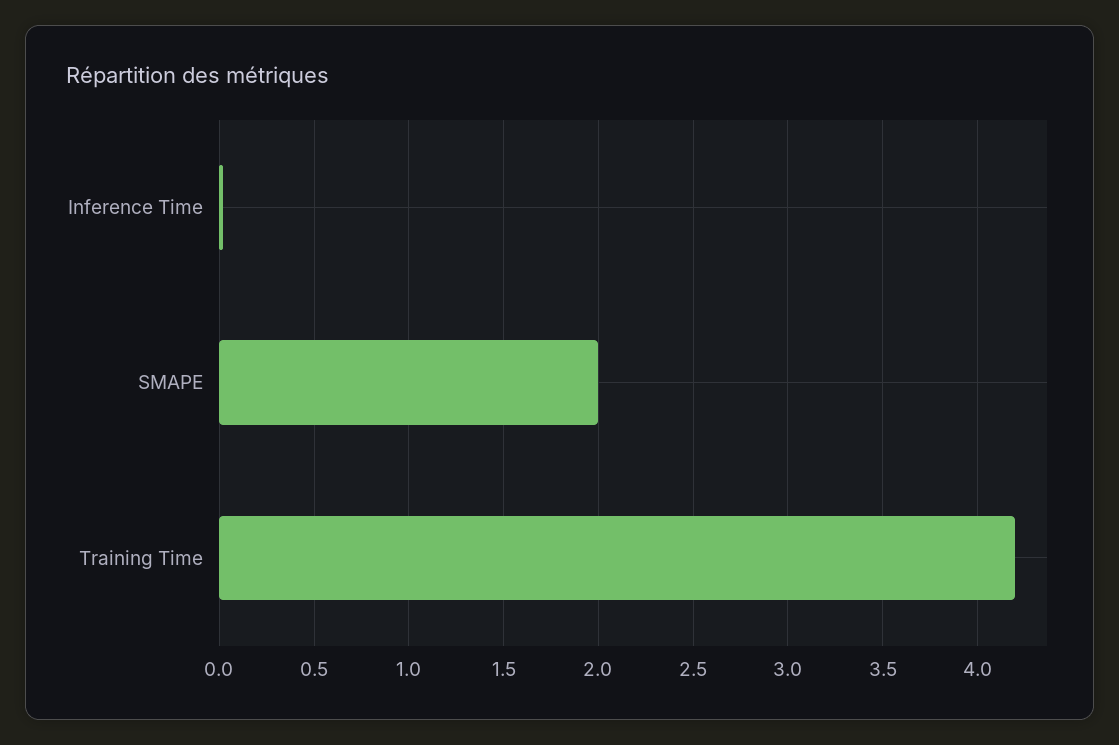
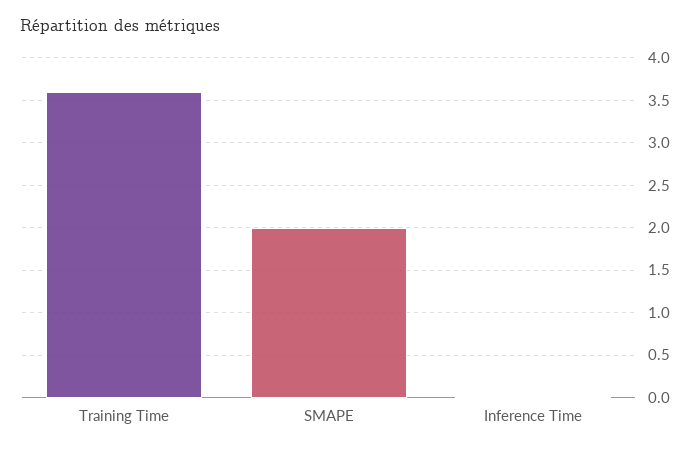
Training Time: 4.2 -> 3.6

